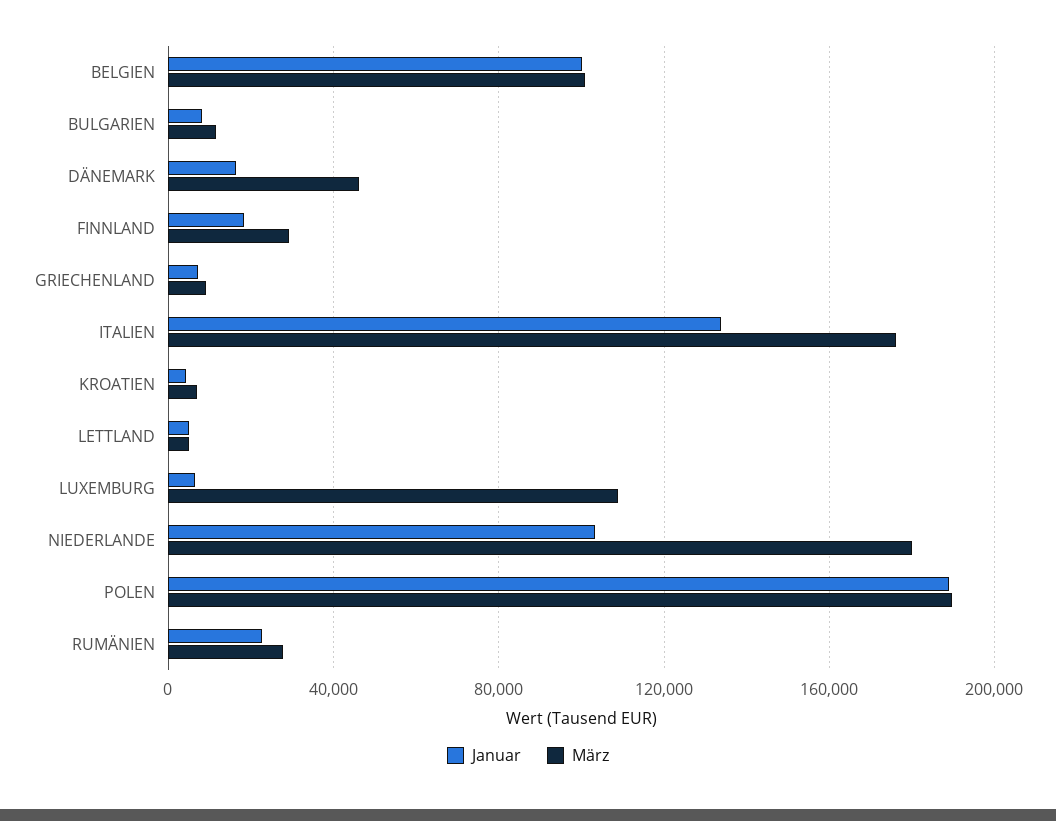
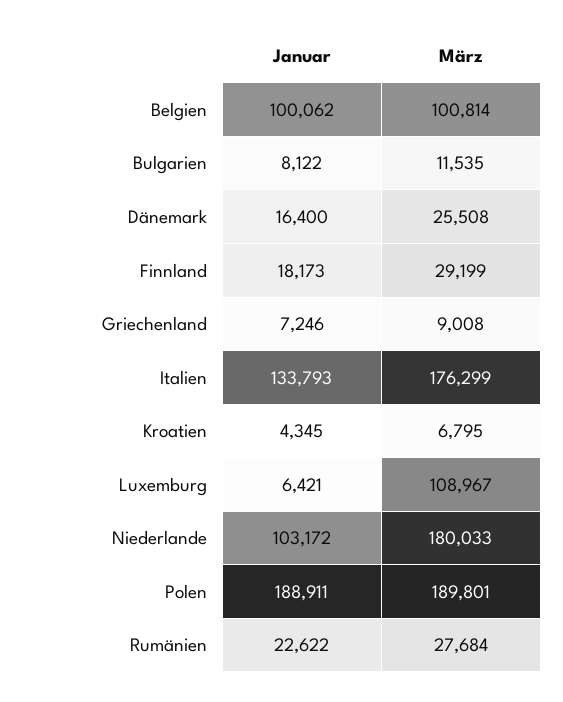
März, DÄNEMARK: 45000 -> 25508
Januar, LETTLAND: 5000 -> none
März, LETTLAND: 5000 -> none

